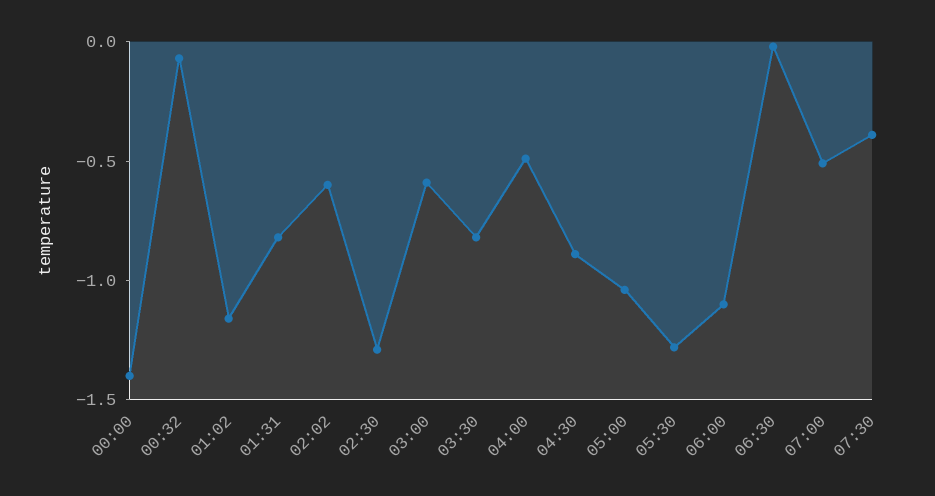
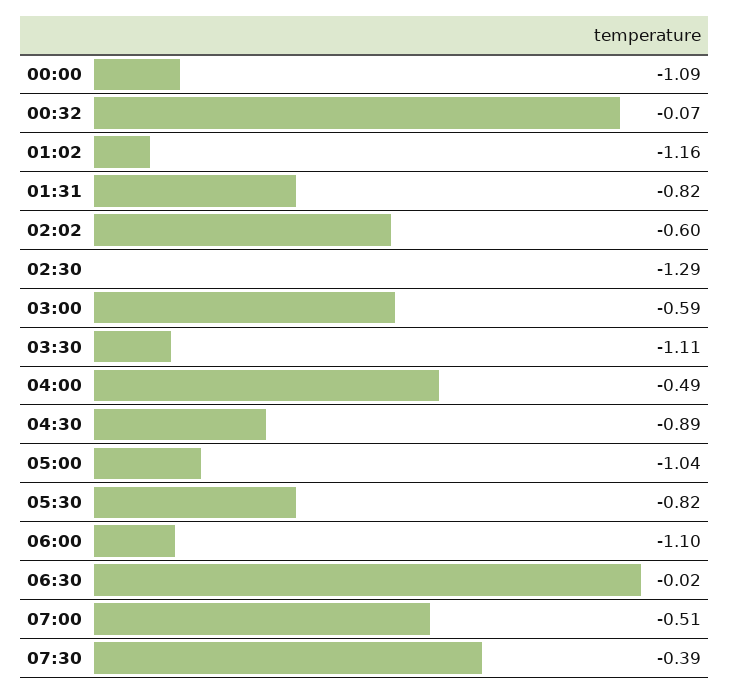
00:00: -1.4 -> -1.09
03:30: -0.8 -> -1.11
05:30: -1.3 -> -0.82

